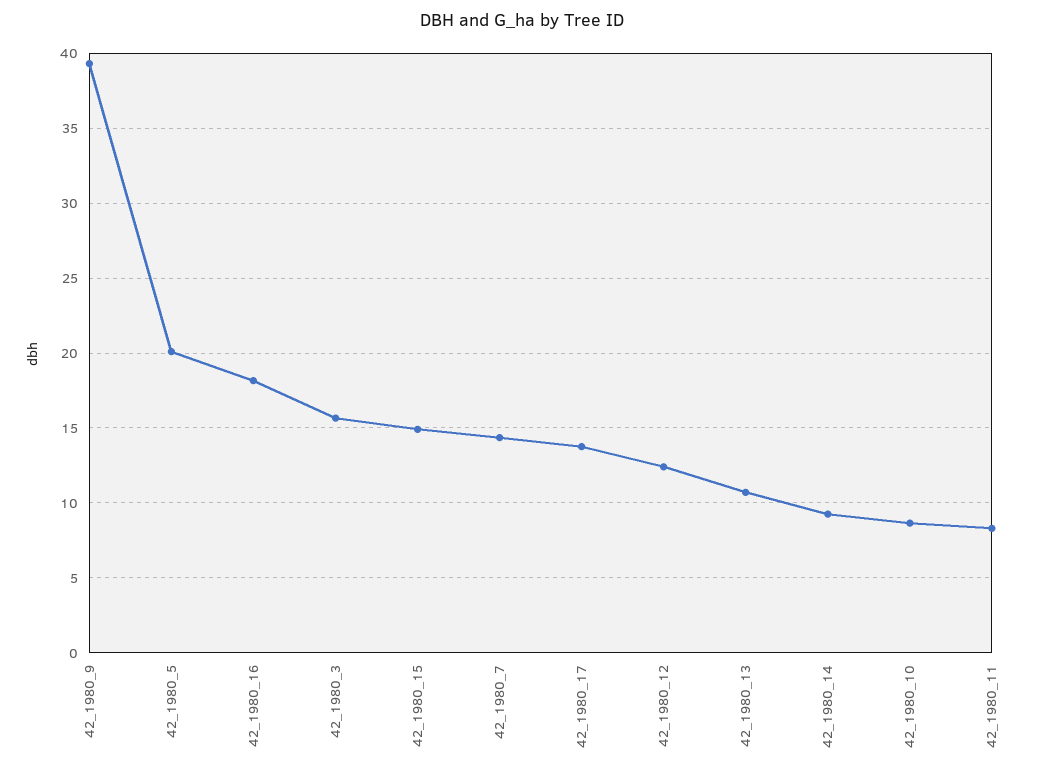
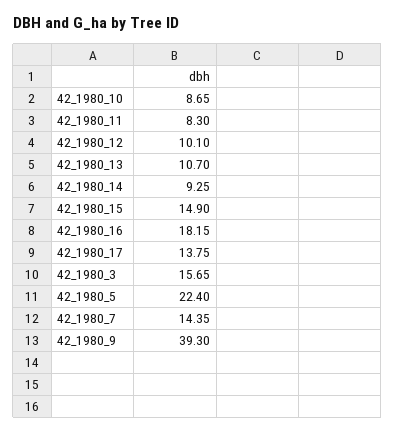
42_1980_5: 20 -> 22.4
42_1980_12: 12.5 -> 10.1

